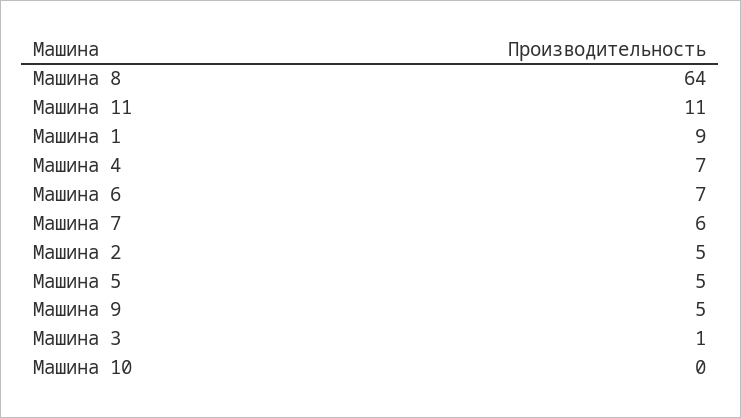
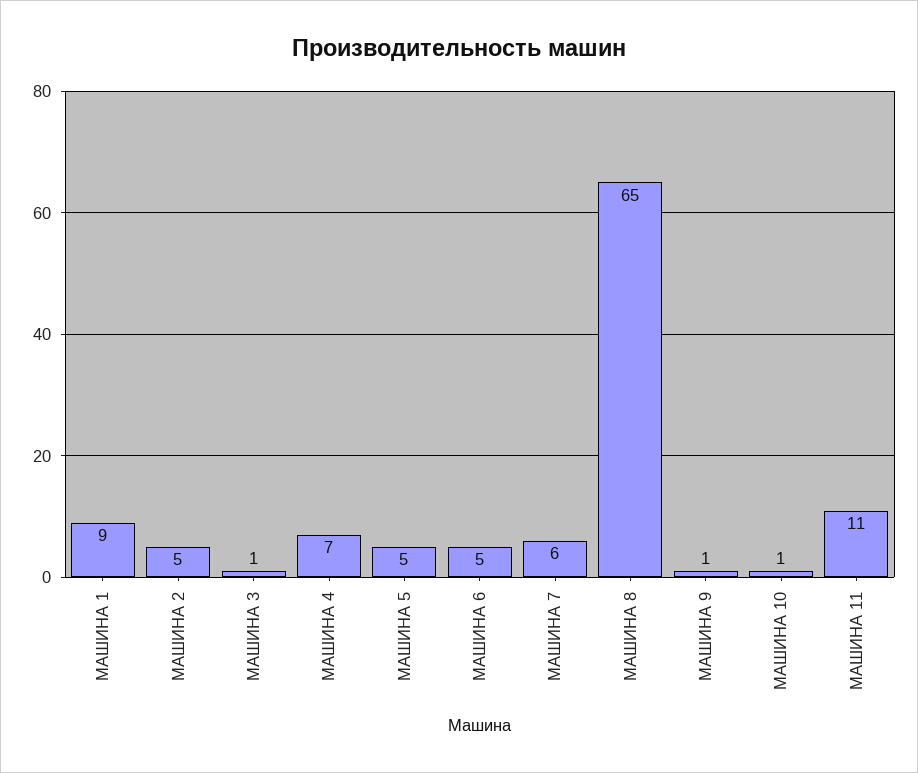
Машина 8: 64 -> 65
Машина 6: 7 -> 5
Машина 9: 5 -> 1
Машина 10: 0 -> 1

